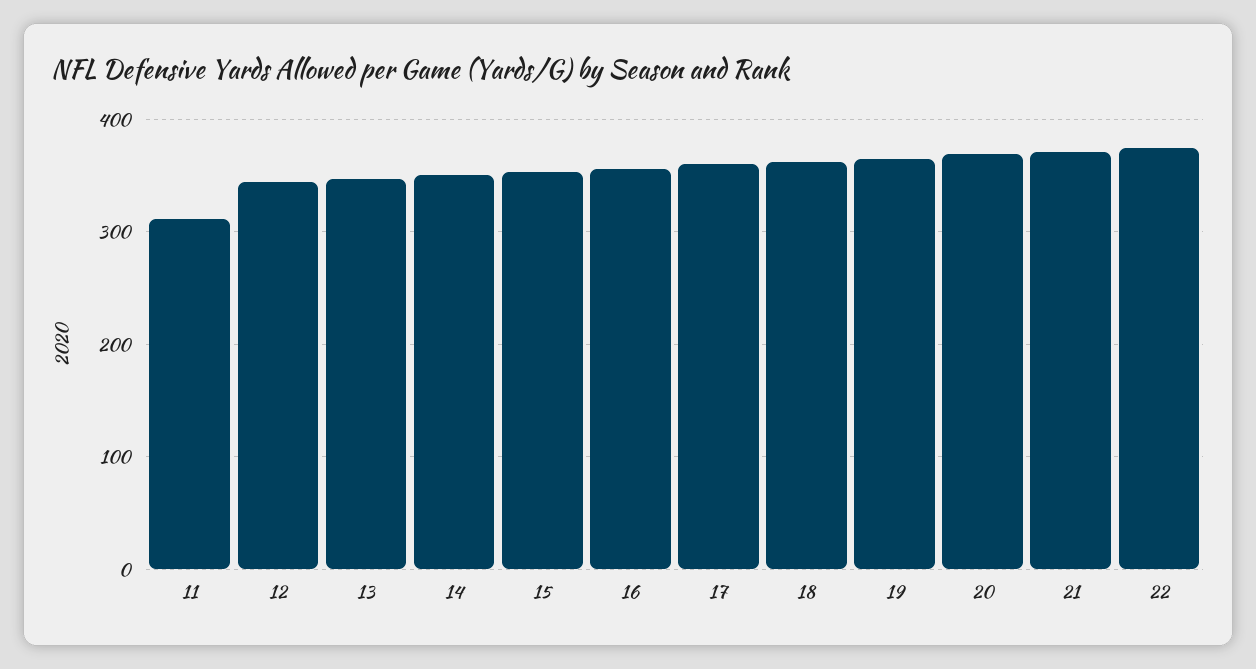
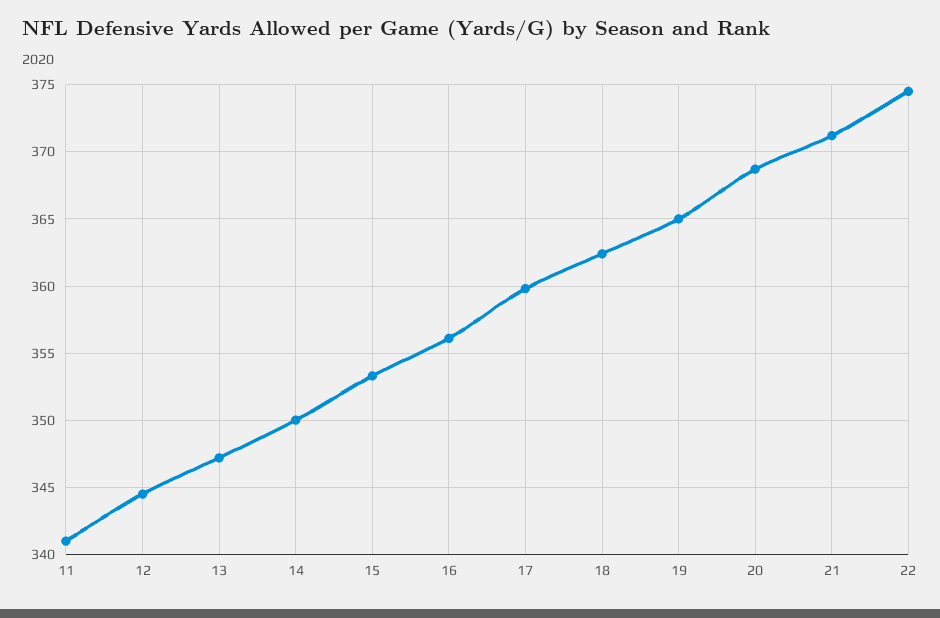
11: 310 -> 341

